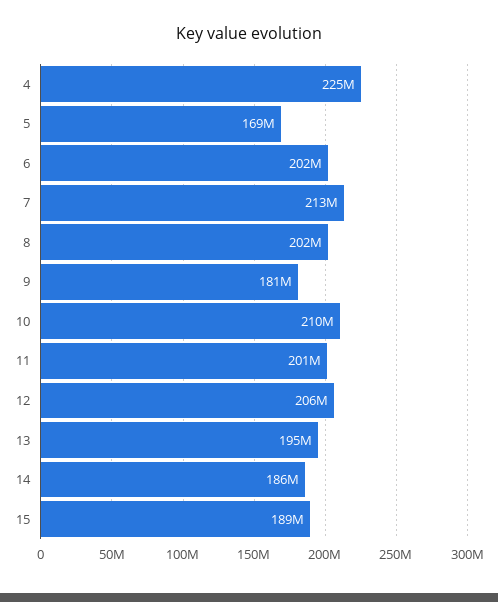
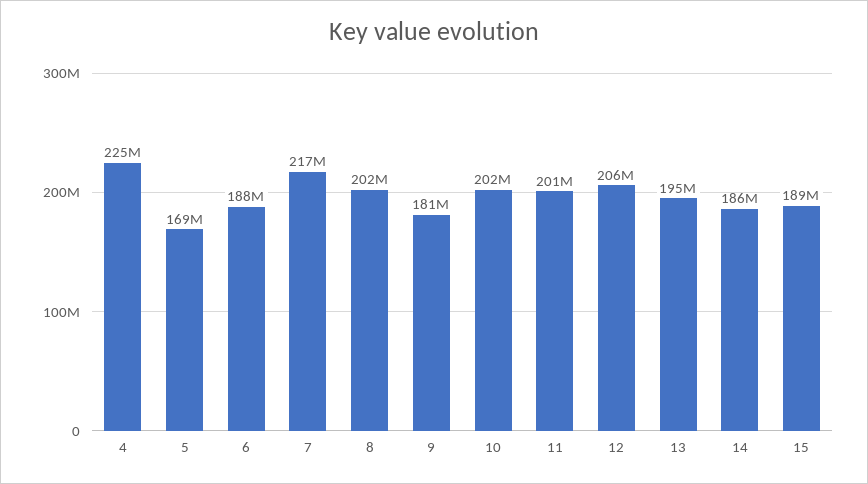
6: 202000000 -> 188000000
7: 213000000 -> 217000000
10: 210000000 -> 202000000

